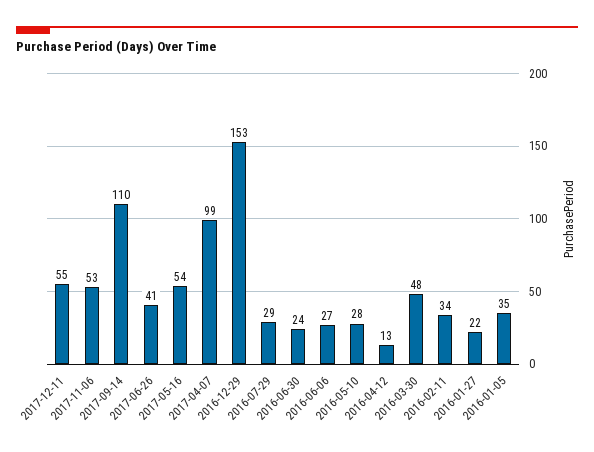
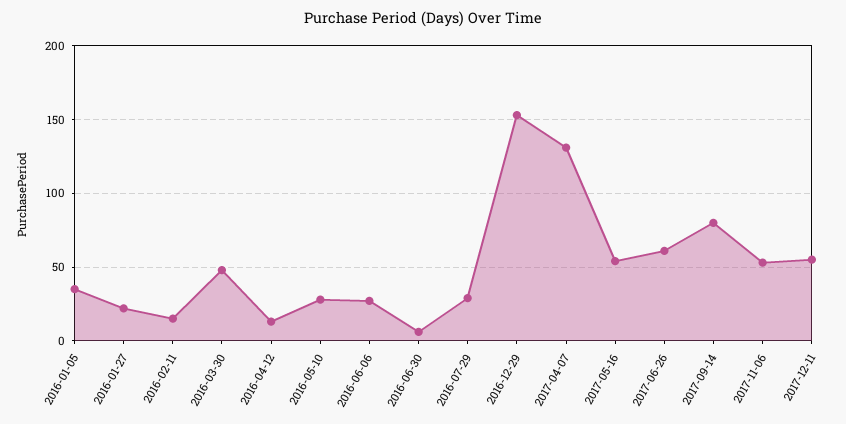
2017-09-14: 110 -> 80
2017-06-26: 41 -> 60
2017-04-07: 99 -> 130
2016-06-30: 24 -> 5
2016-02-11: 34 -> 15

